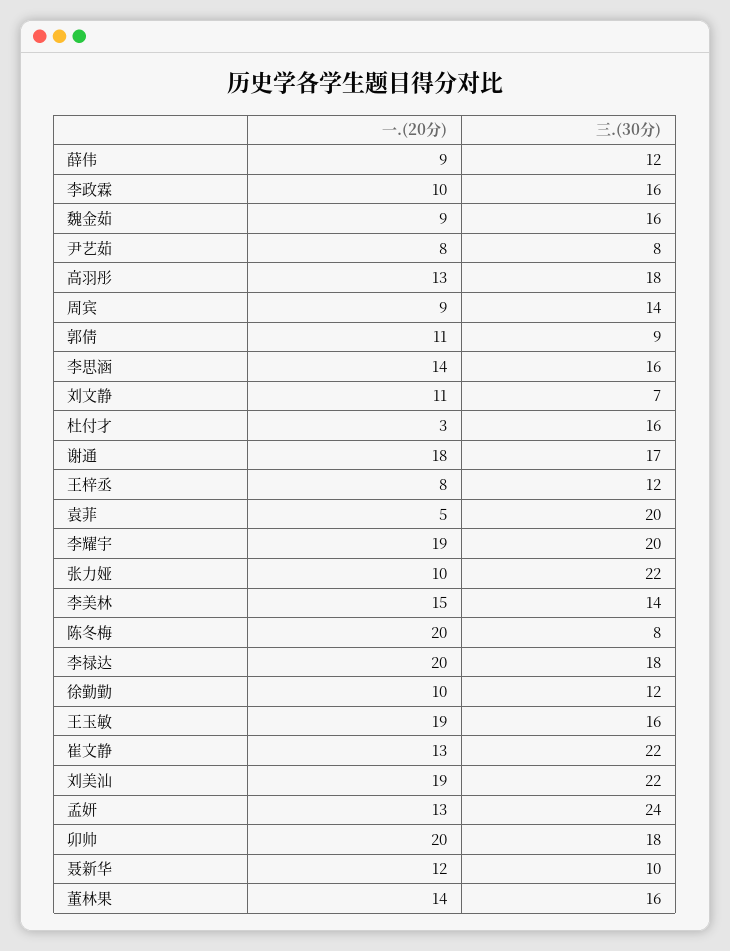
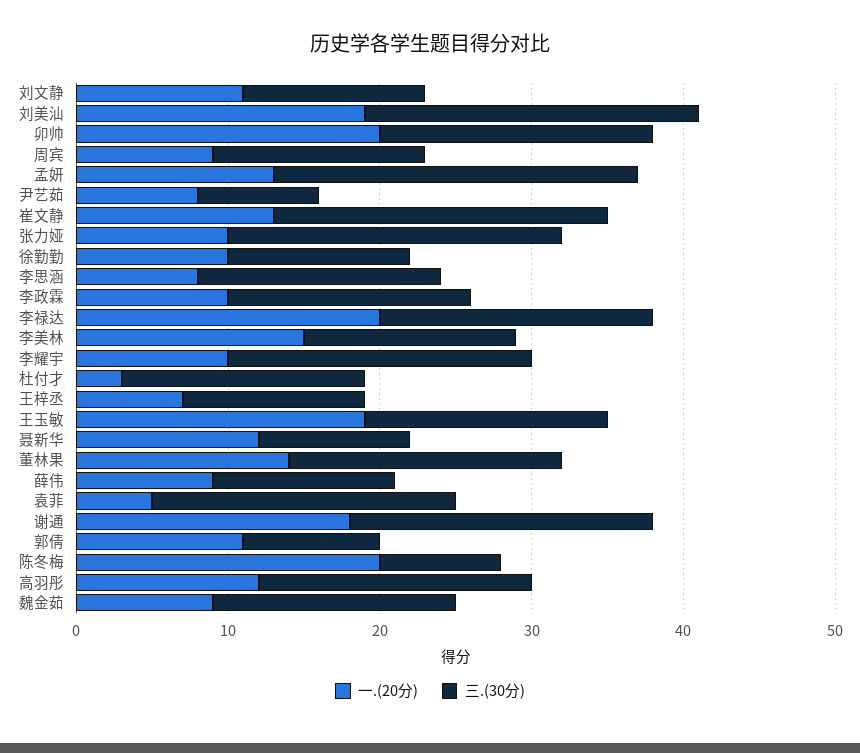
一.(20分), 高羽彤: 13 -> 12
一.(20分), 李思涵: 14 -> 8
三.(30分), 刘文静: 7 -> 12
三.(30分), 谢通: 17 -> 20
一.(20分), 王梓丞: 8 -> 7
一.(20分), 李耀宇: 19 -> 10
三.(30分), 董林果: 16 -> 18

